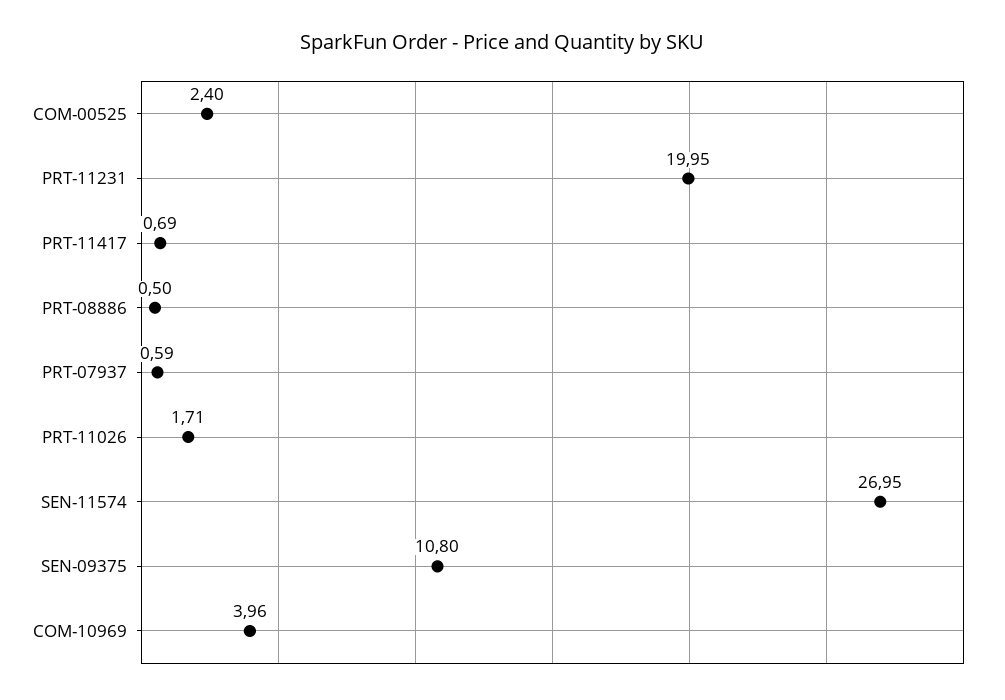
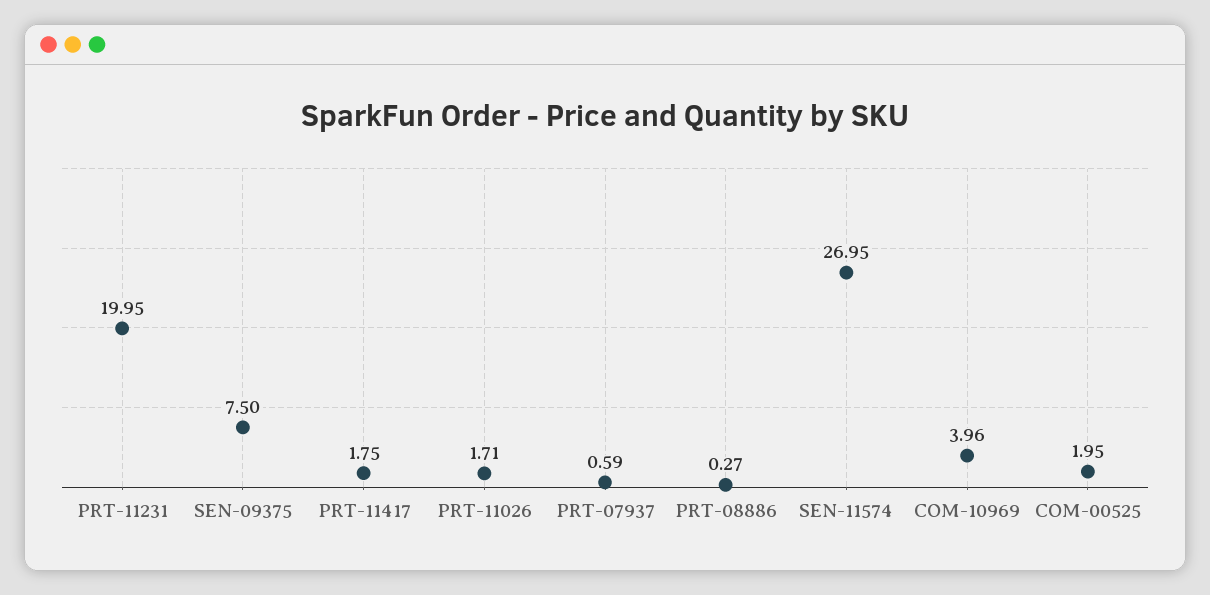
COM-00525: 2.4 -> 1.95
PRT-11417: 0.69 -> 1.75
PRT-08886: 0.5 -> 0.27
SEN-09375: 10.8 -> 7.5

